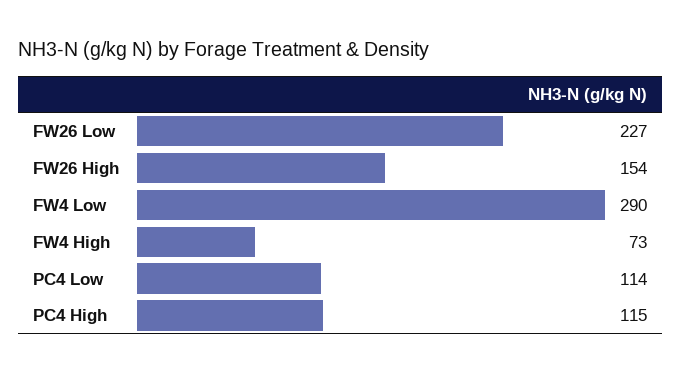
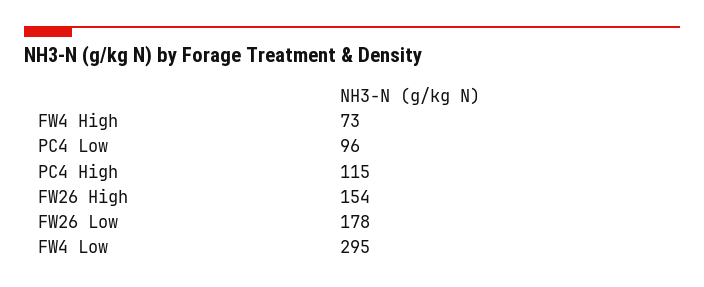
FW26 Low: 227 -> 178
FW4 Low: 290 -> 295
PC4 Low: 114 -> 96

